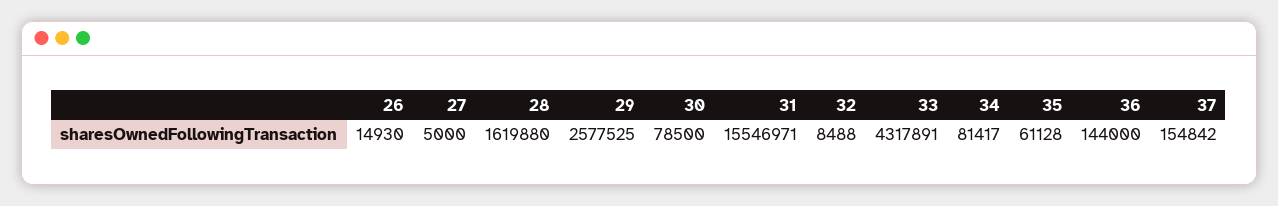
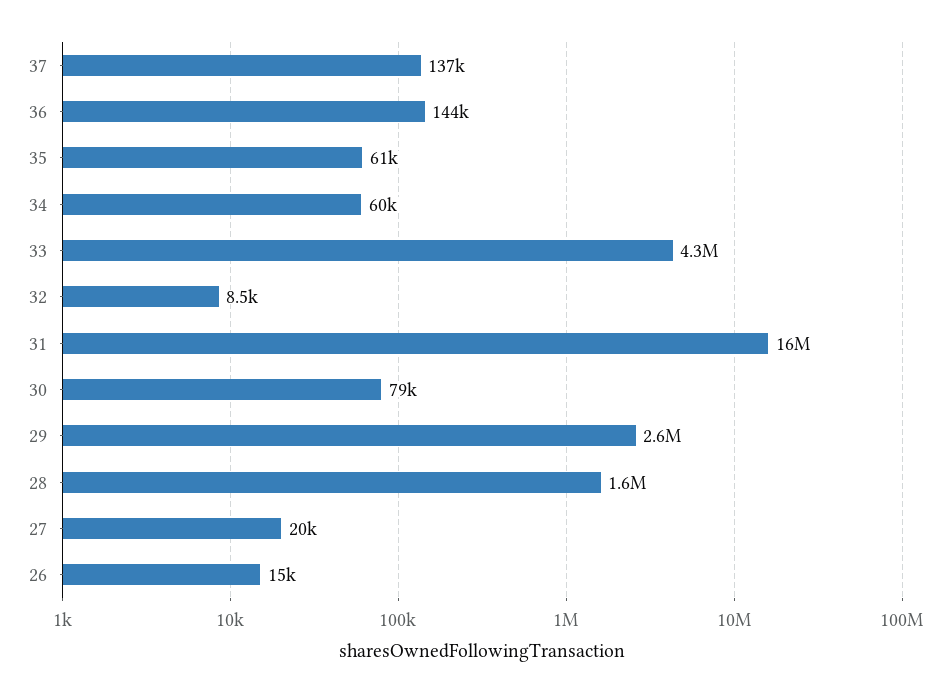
27: 5000 -> 20000
34: 81417 -> 60000
37: 154842 -> 137000

